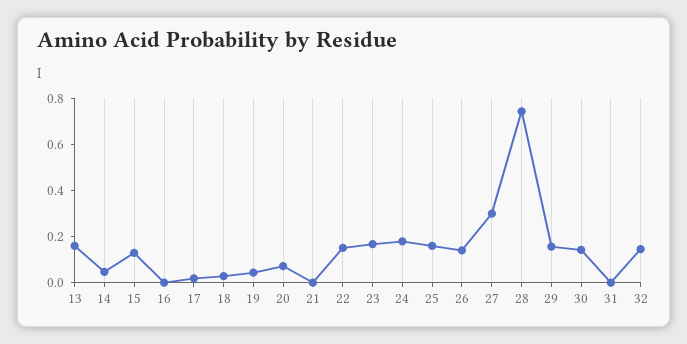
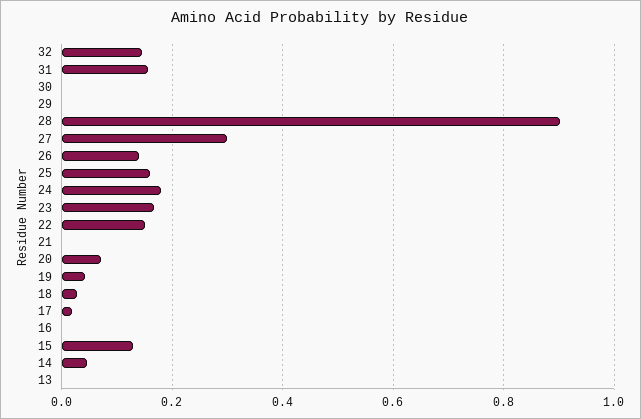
13: 0.15 -> 0
28: 0.75 -> 0.9
29: 0.15 -> 0
30: 0.15 -> 0
31: 0 -> 0.16

